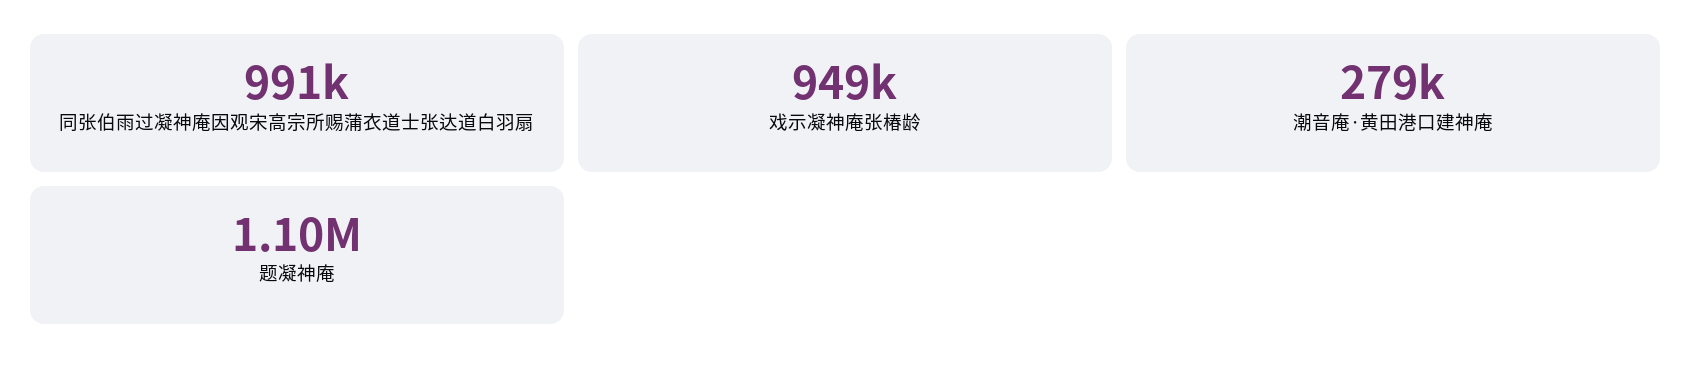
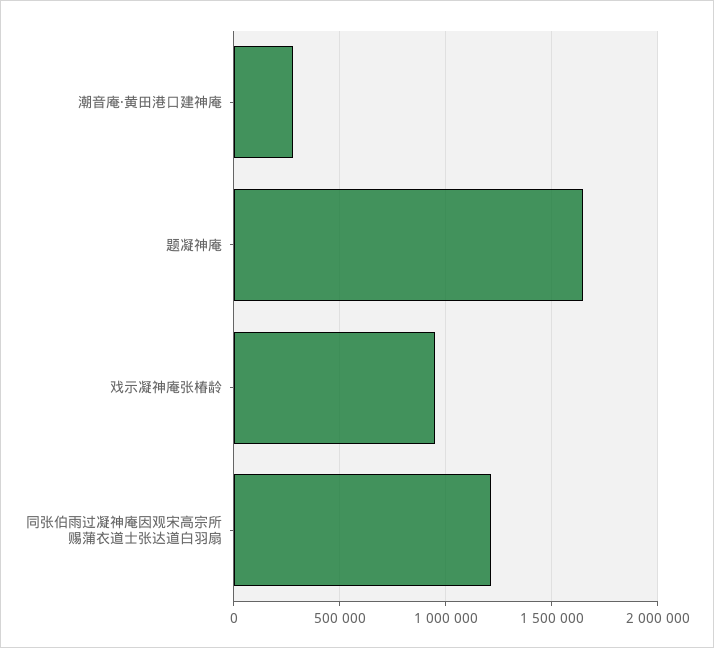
同张伯雨过凝神庵因观宋高宗所赐蒲衣道士张达道白羽扇: 991000 -> 1200000
题凝神庵: 1100000 -> 1650000

